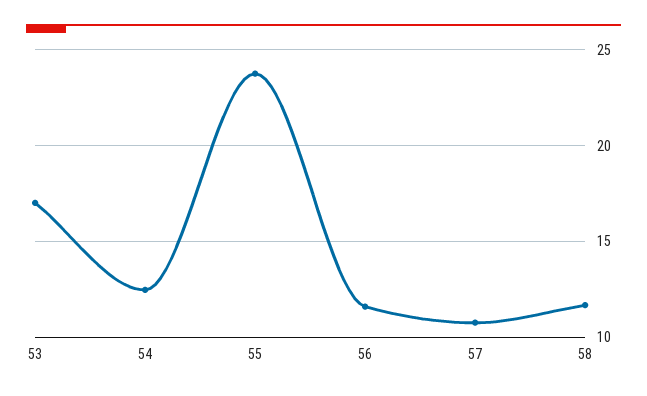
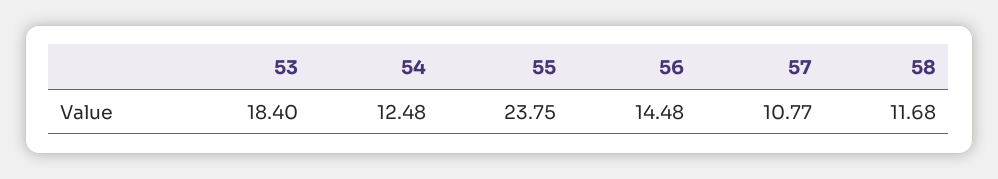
53: 17 -> 18.4
56: 11.5 -> 14.48

